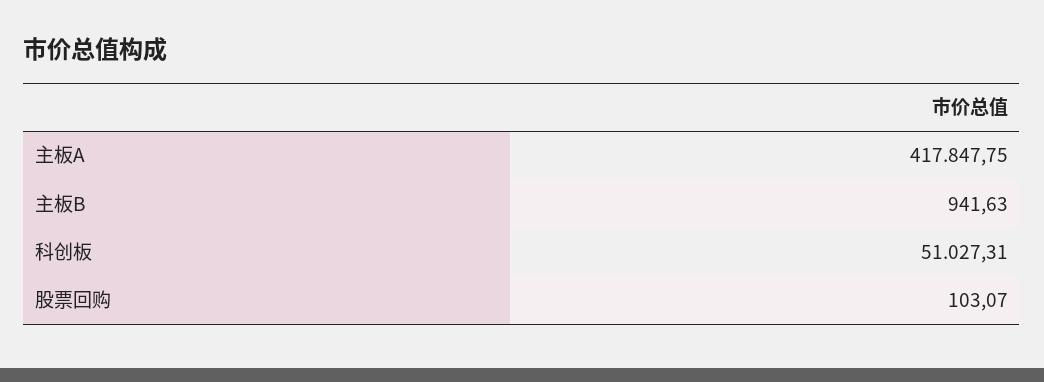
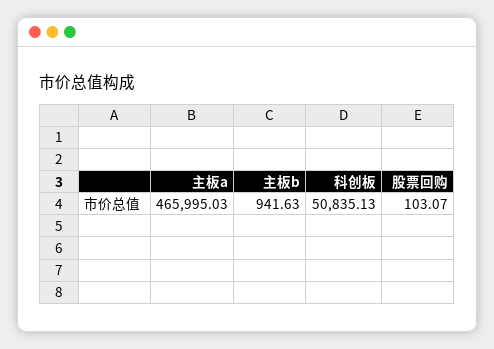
主板A: 417847.75 -> 465995.03
科创板: 51027.31 -> 50835.13

